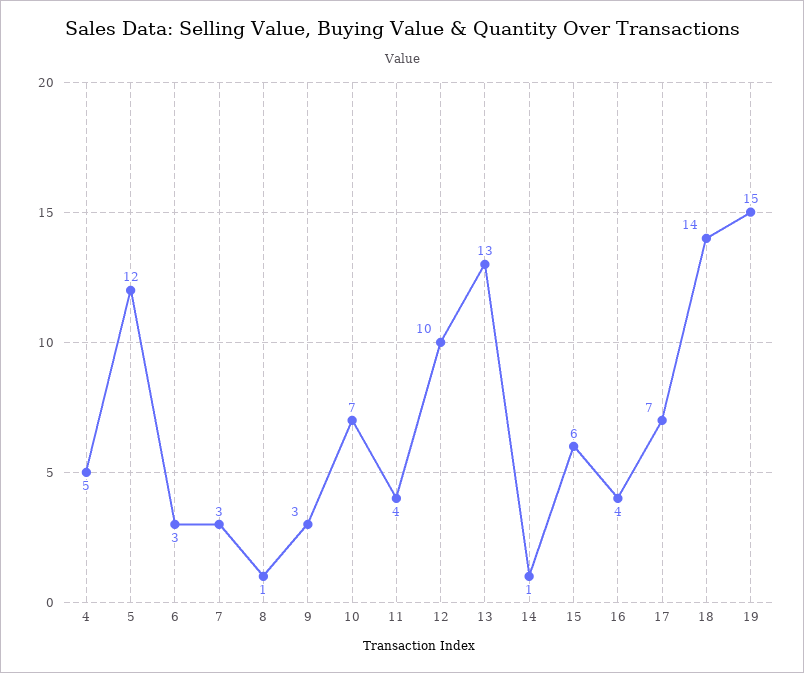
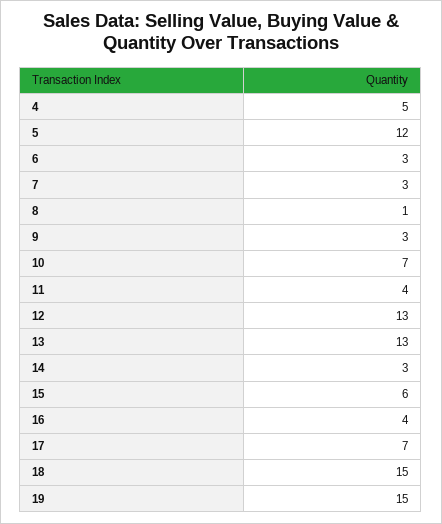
12: 10 -> 13
14: 1 -> 3
18: 14 -> 15

